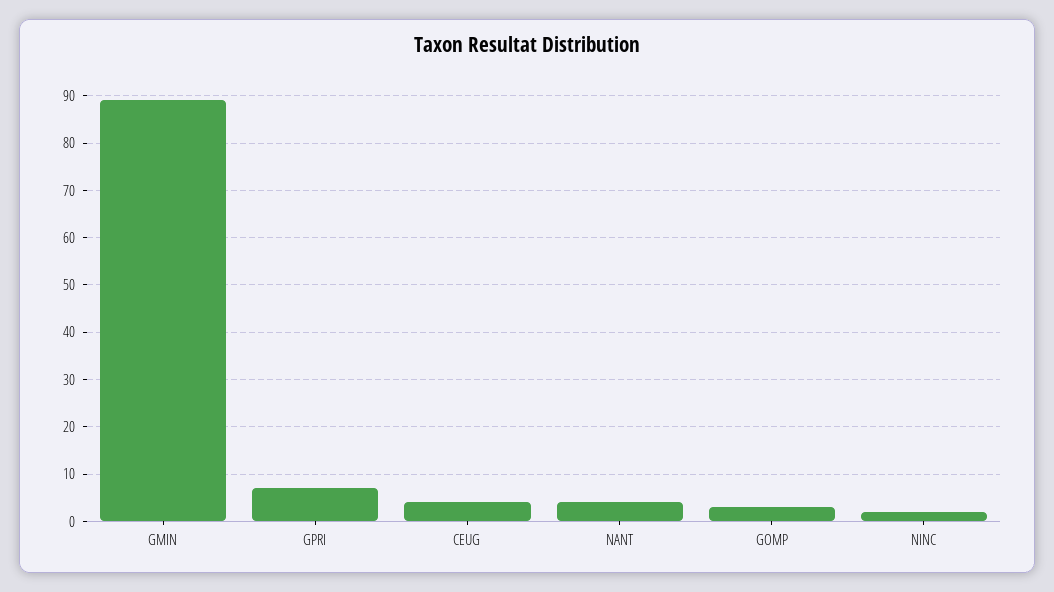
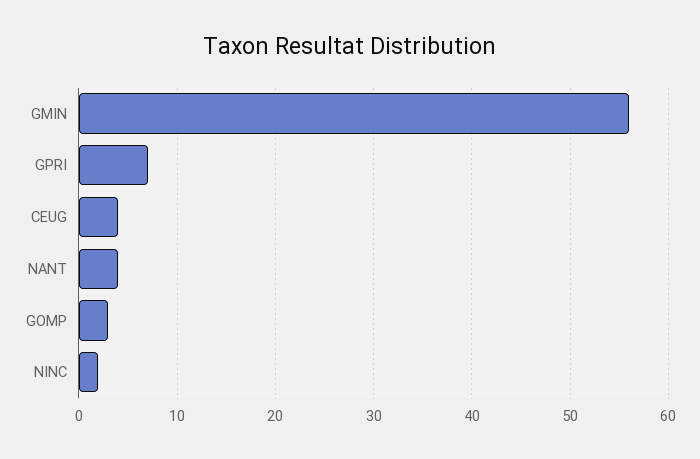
GMIN: 90 -> 56

